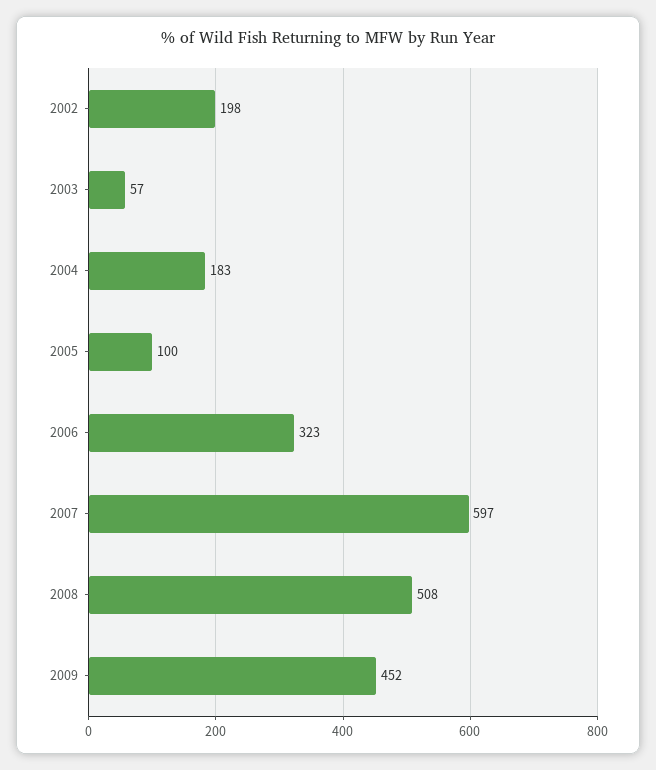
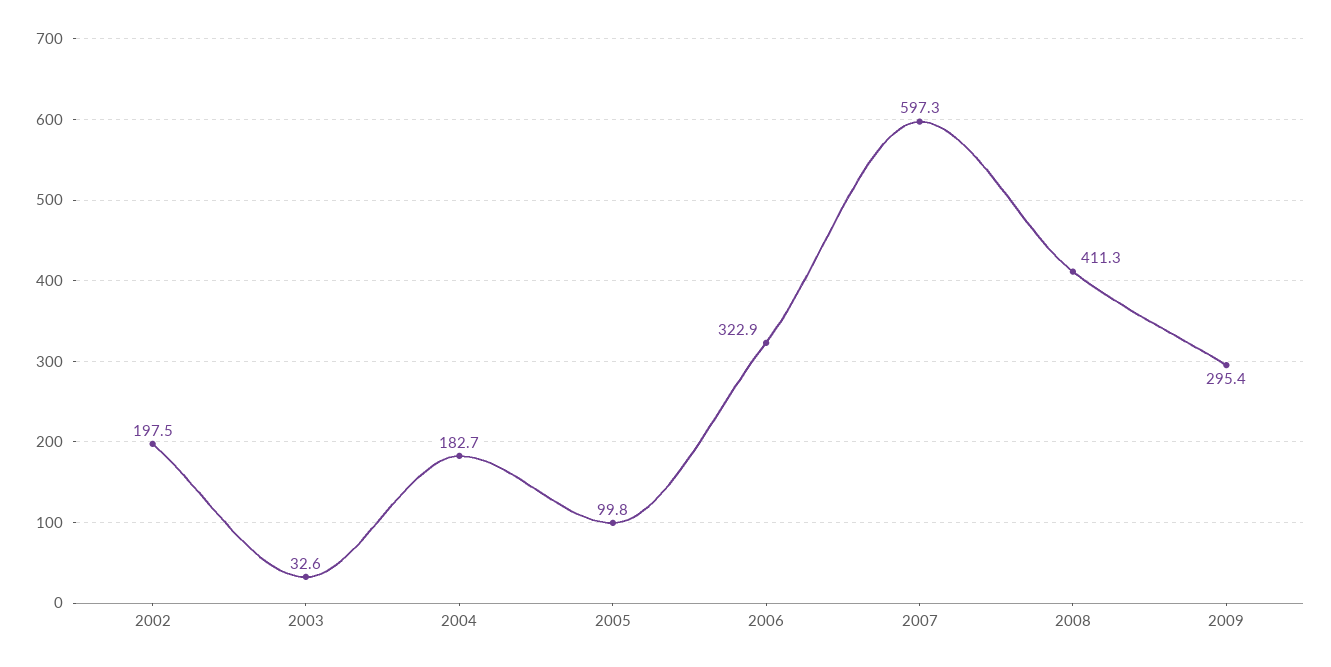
2003: 57 -> 32.6
2008: 508 -> 411.3
2009: 452 -> 295.4

